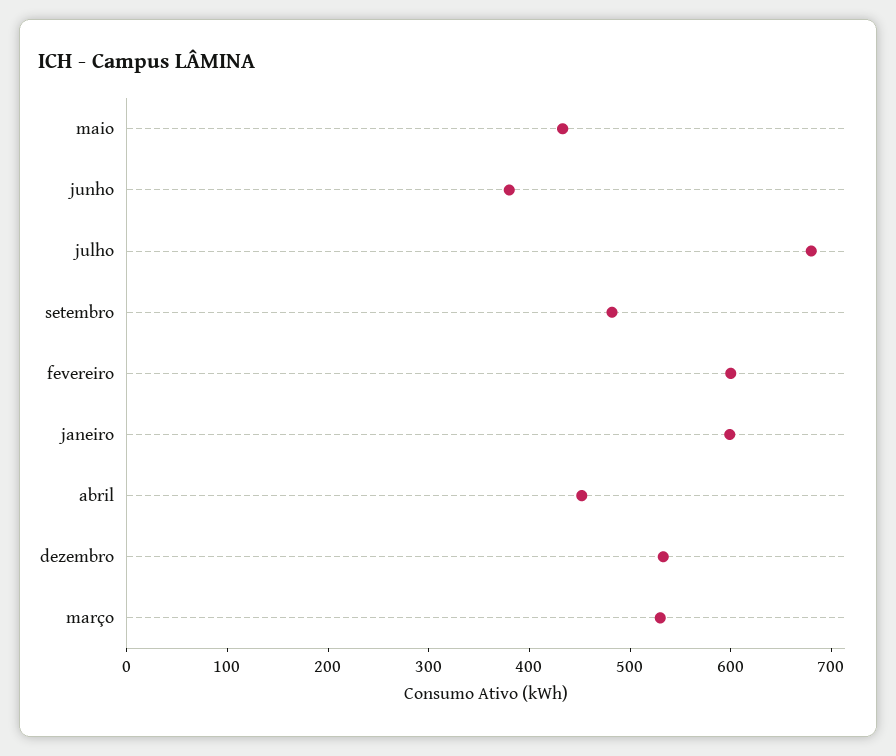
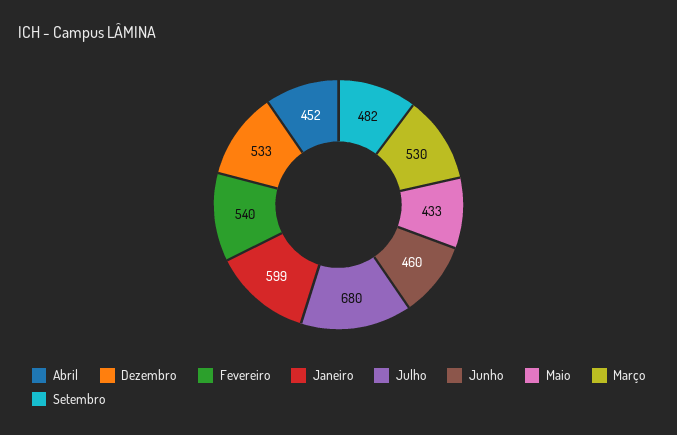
junho: 380 -> 460
fevereiro: 600 -> 540

